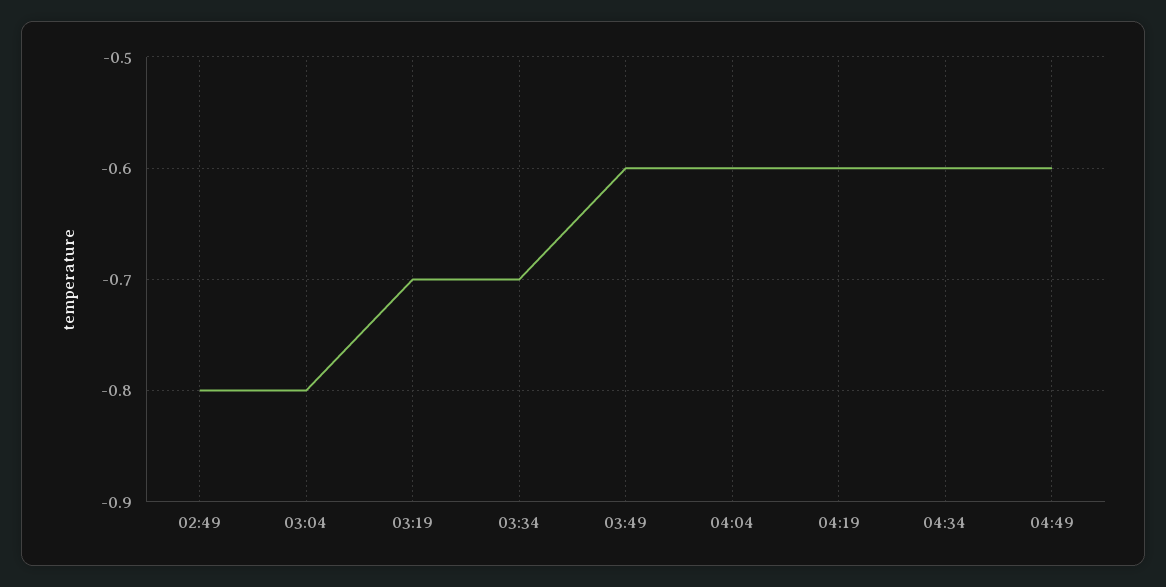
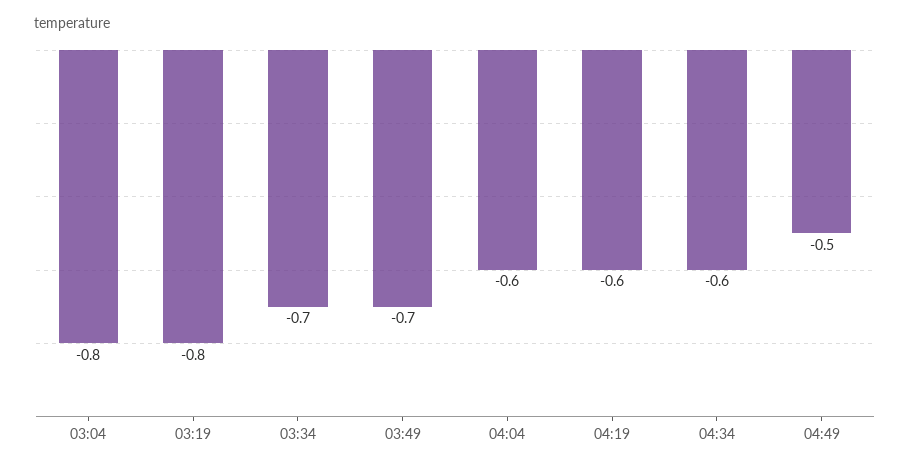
02:49: -0.8 -> none
03:19: -0.7 -> -0.8
03:49: -0.6 -> -0.7
04:49: -0.6 -> -0.5

